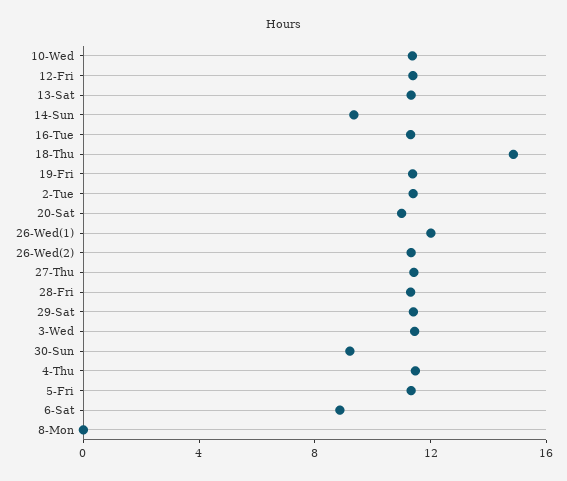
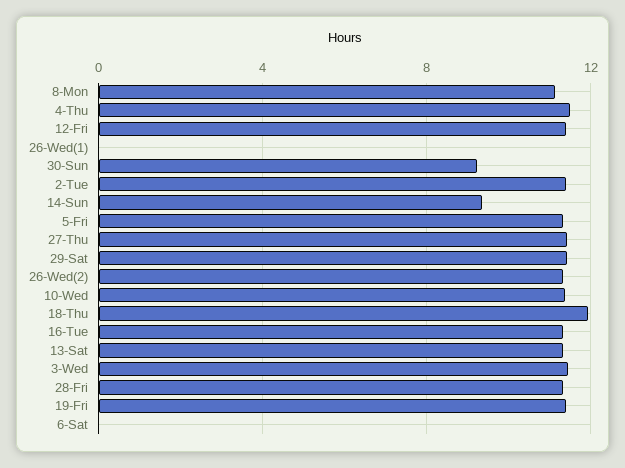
18-Thu: 15 -> 12
20-Sat: 11 -> none
26-Wed(1): 12 -> 0
6-Sat: 9 -> 0
8-Mon: 0 -> 11

